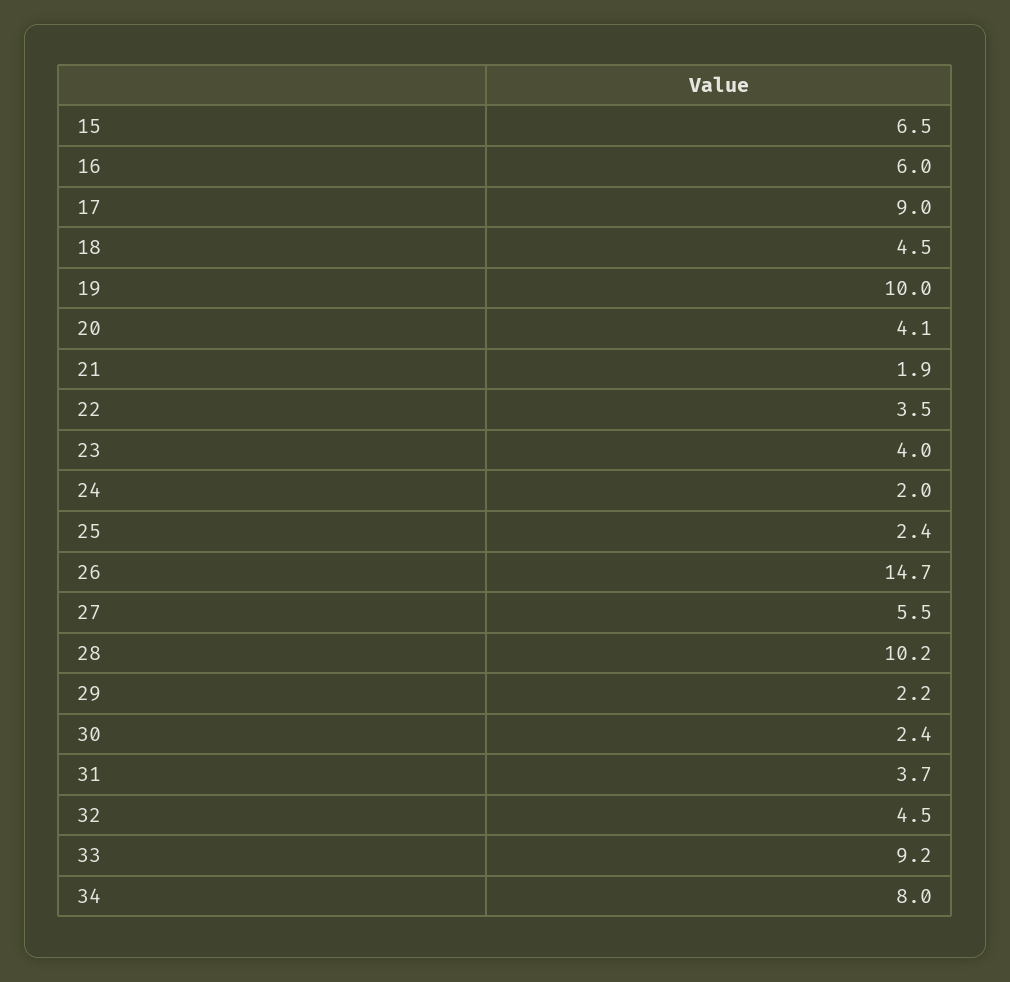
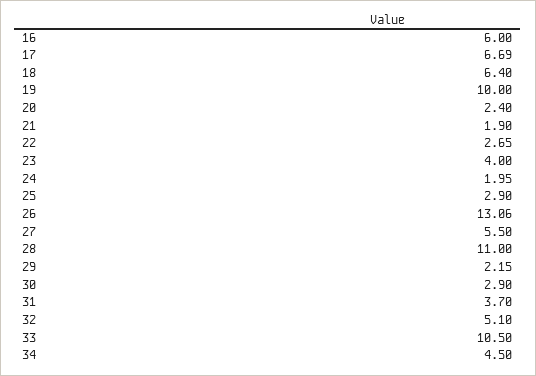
15: 6.5 -> none
17: 9 -> 6.69
18: 4.5 -> 6.4
20: 4.1 -> 2.4
22: 3.5 -> 2.65
25: 2.4 -> 2.9
26: 14.7 -> 13.06
28: 10.2 -> 11
30: 2.4 -> 2.9
32: 4.5 -> 5.1
33: 9.2 -> 10.5
34: 8 -> 4.5

